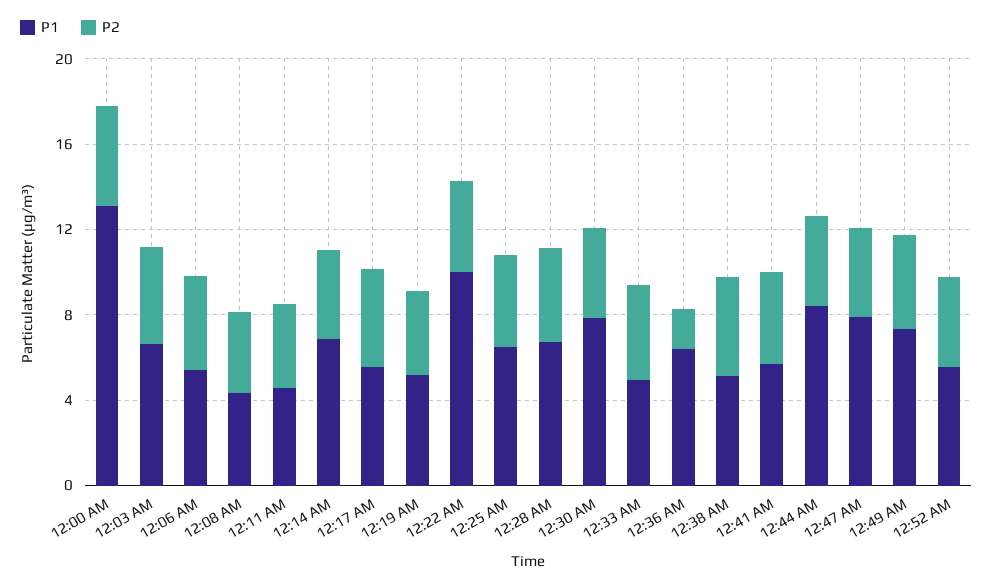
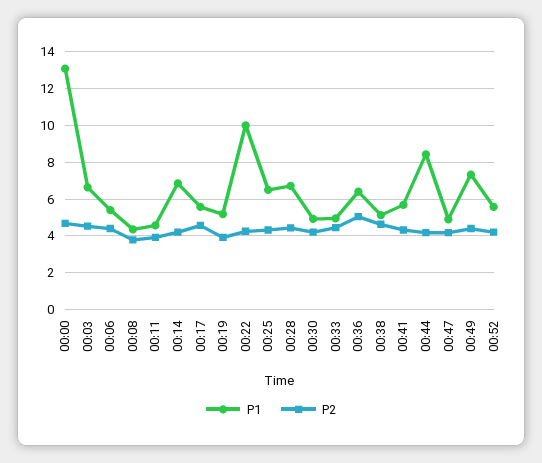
P1, 12:30 AM: 8 -> 5
P2, 12:36 AM: 2 -> 5
P1, 12:47 AM: 8 -> 5

